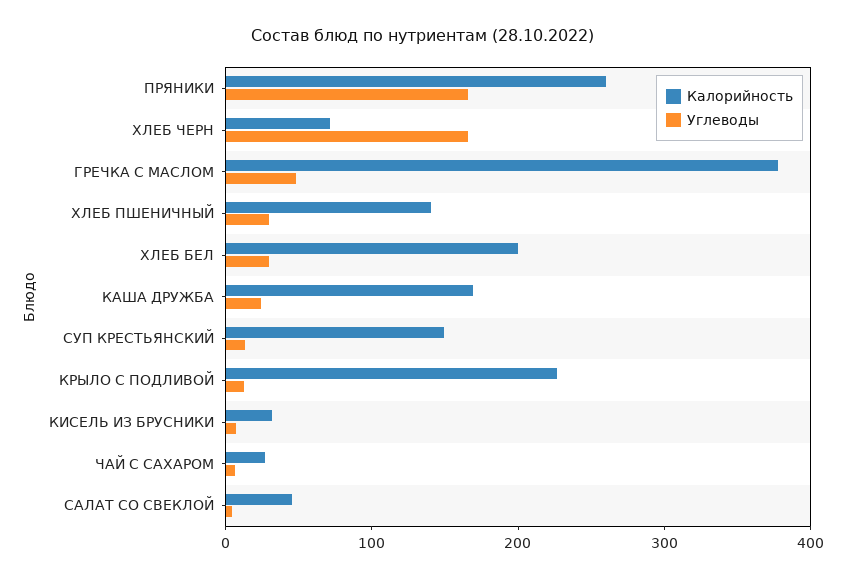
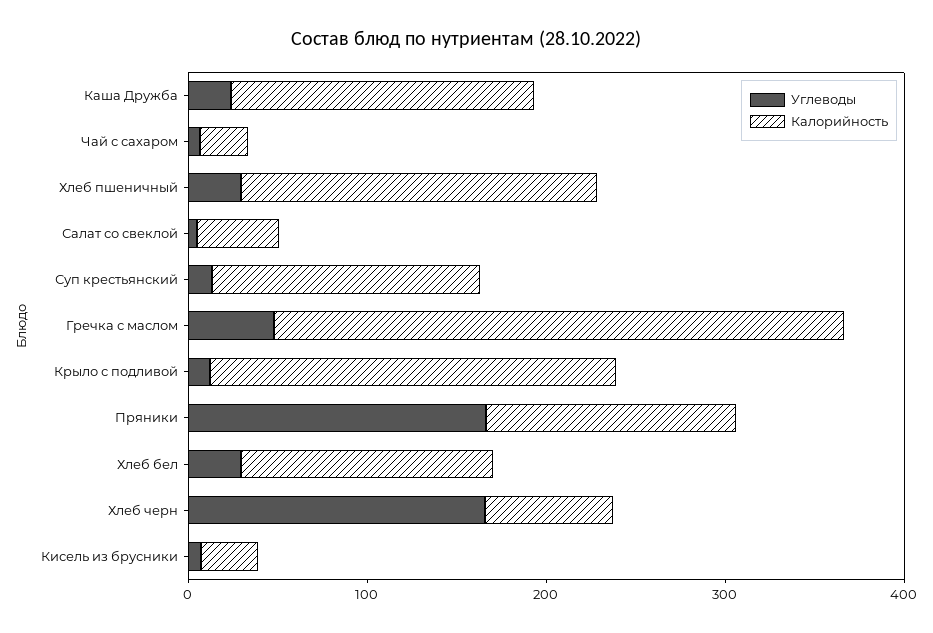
Калорийность, ПРЯНИКИ: 260 -> 140
Калорийность, ГРЕЧКА С МАСЛОМ: 380 -> 320
Калорийность, ХЛЕБ ПШЕНИЧНЫЙ: 140 -> 200
Калорийность, ХЛЕБ БЕЛ: 200 -> 140

